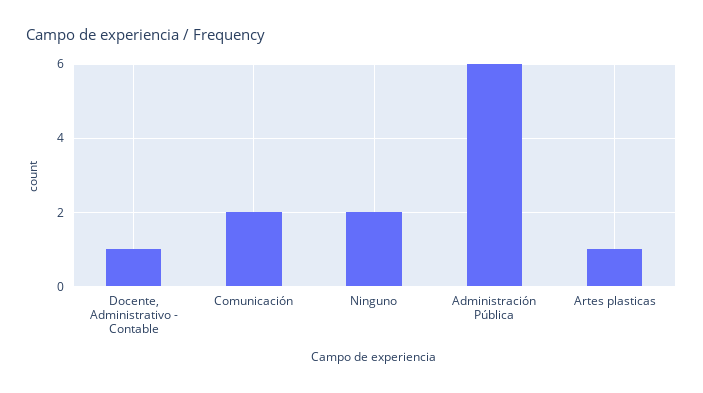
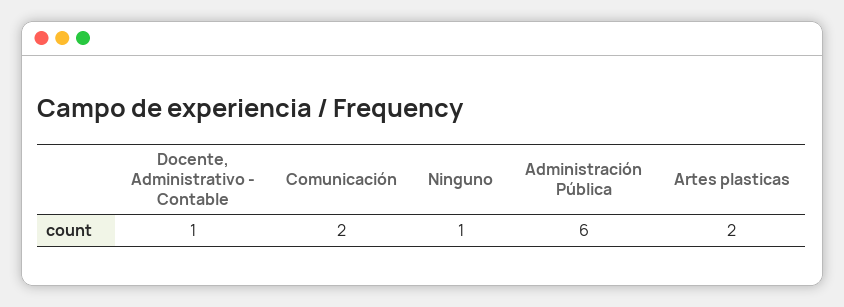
Ninguno: 2 -> 1
Artes plasticas: 1 -> 2

